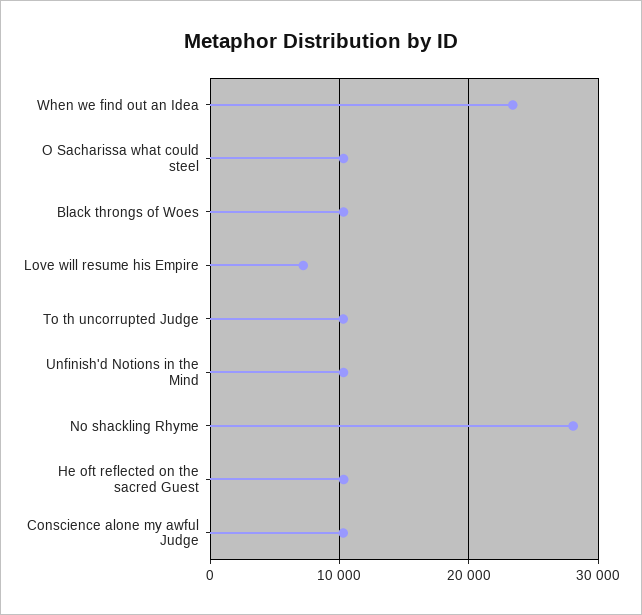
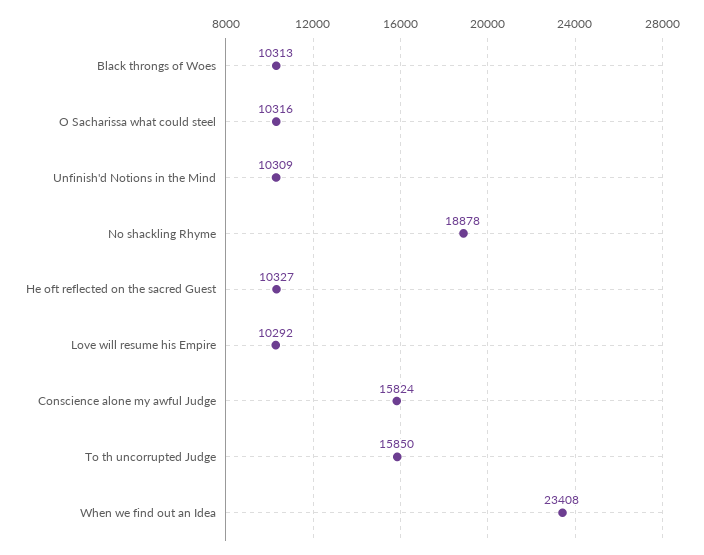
Love will resume his Empire: 7000 -> 10292
To th uncorrupted Judge: 10000 -> 15850
No shackling Rhyme: 28000 -> 18878
Conscience alone my awful Judge: 10000 -> 15824

